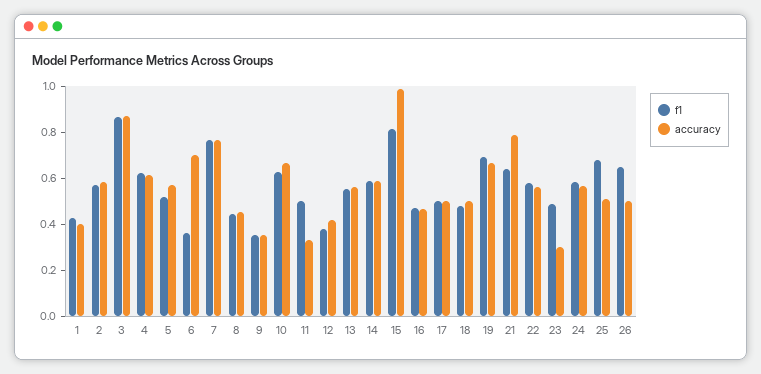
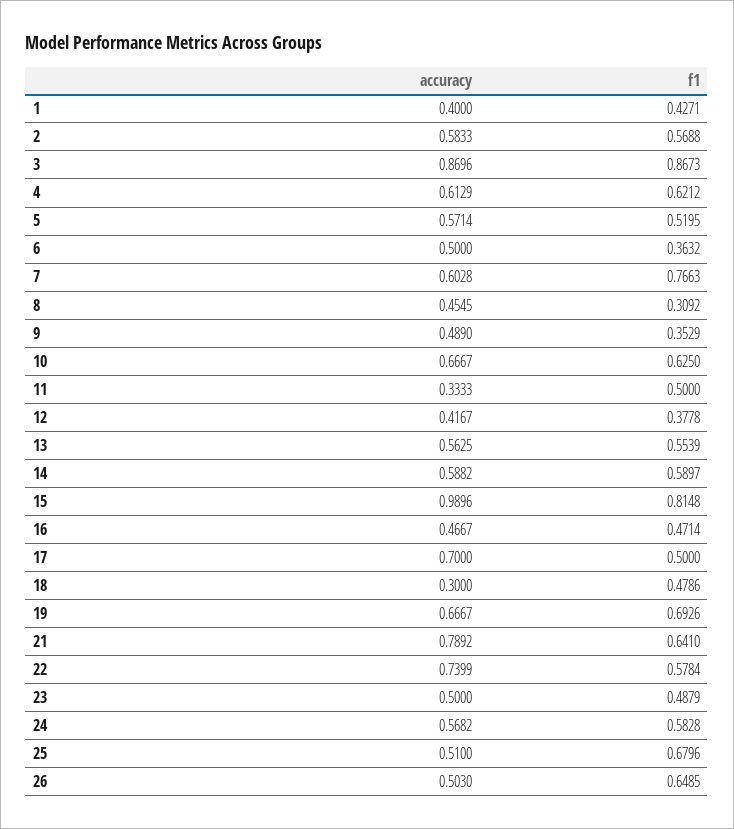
accuracy, 6: 0.7 -> 0.5
accuracy, 7: 0.75 -> 0.6028
f1, 8: 0.45 -> 0.3092
accuracy, 9: 0.35 -> 0.489
accuracy, 17: 0.5 -> 0.7
accuracy, 18: 0.5 -> 0.3
accuracy, 22: 0.55 -> 0.7399
accuracy, 23: 0.3 -> 0.5

